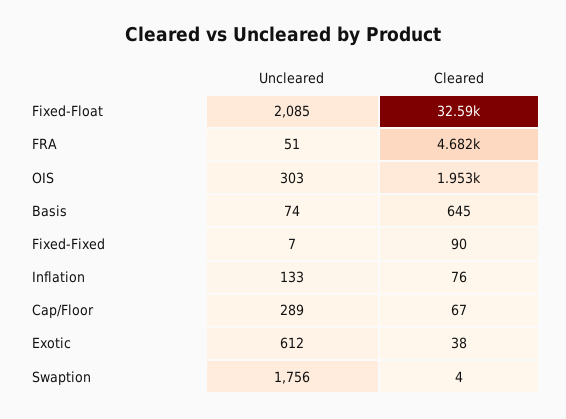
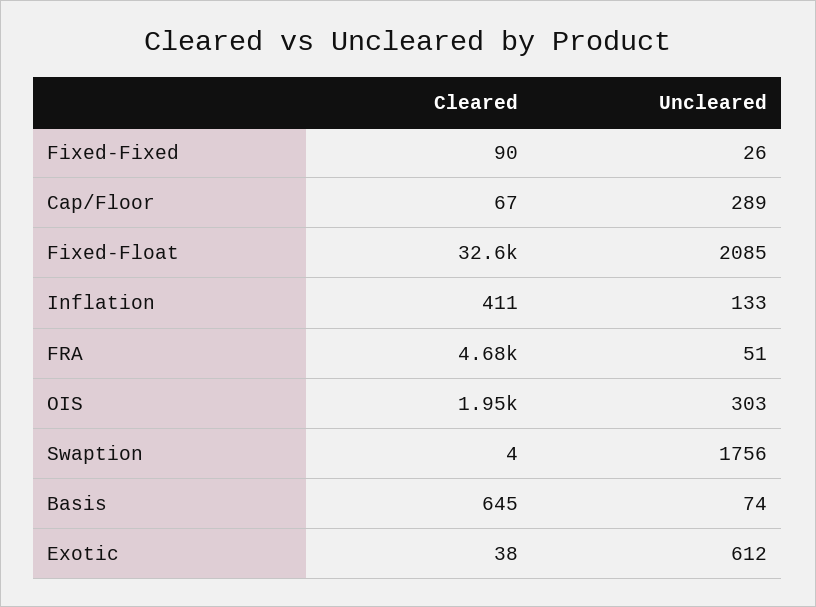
Uncleared, Fixed-Fixed: 7 -> 26
Cleared, Inflation: 76 -> 411

